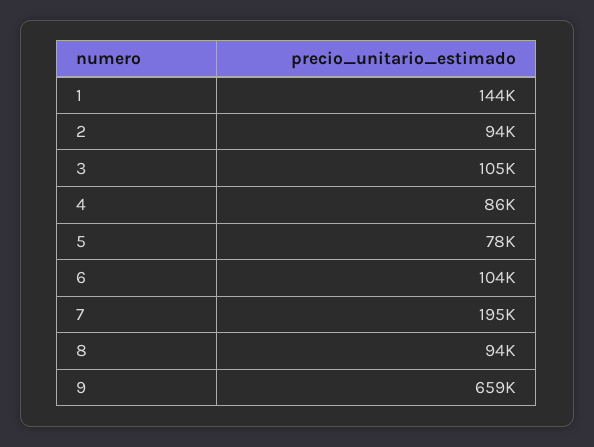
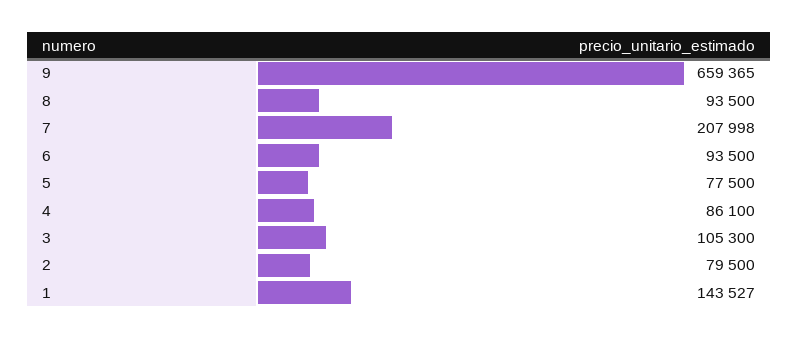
2: 94000 -> 79500
6: 104000 -> 93500
7: 195000 -> 207998

